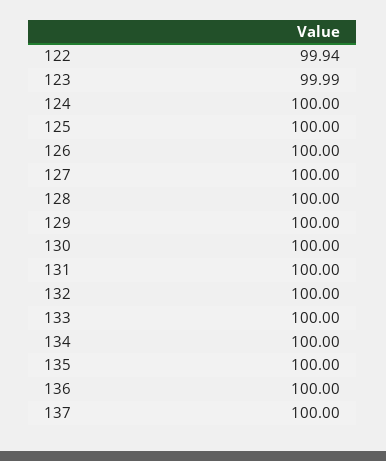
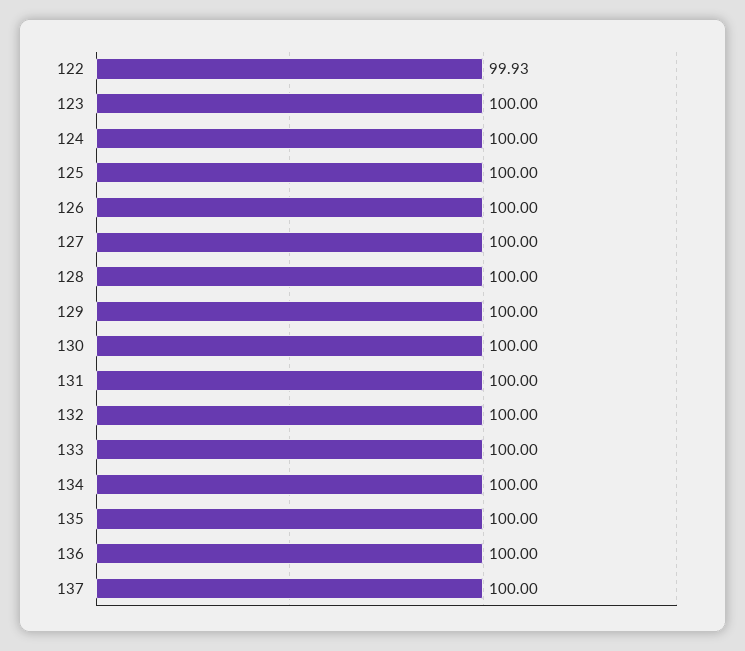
122: 99.94 -> 99.93
123: 99.99 -> 100

